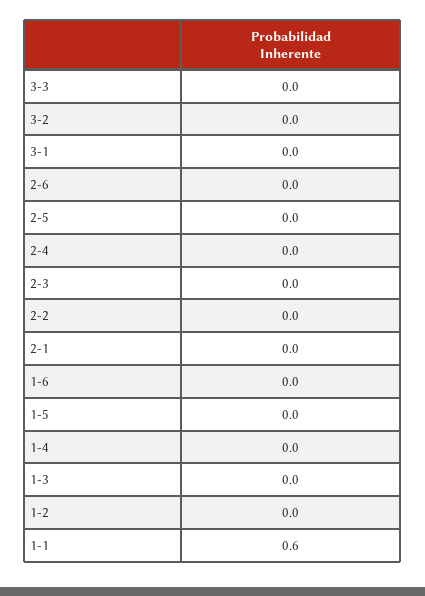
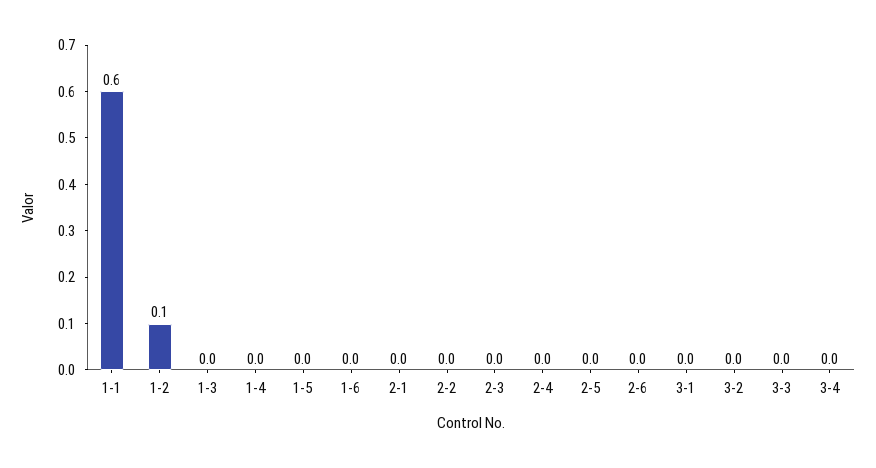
1-2: 0 -> 0.1
3-4: none -> 0

